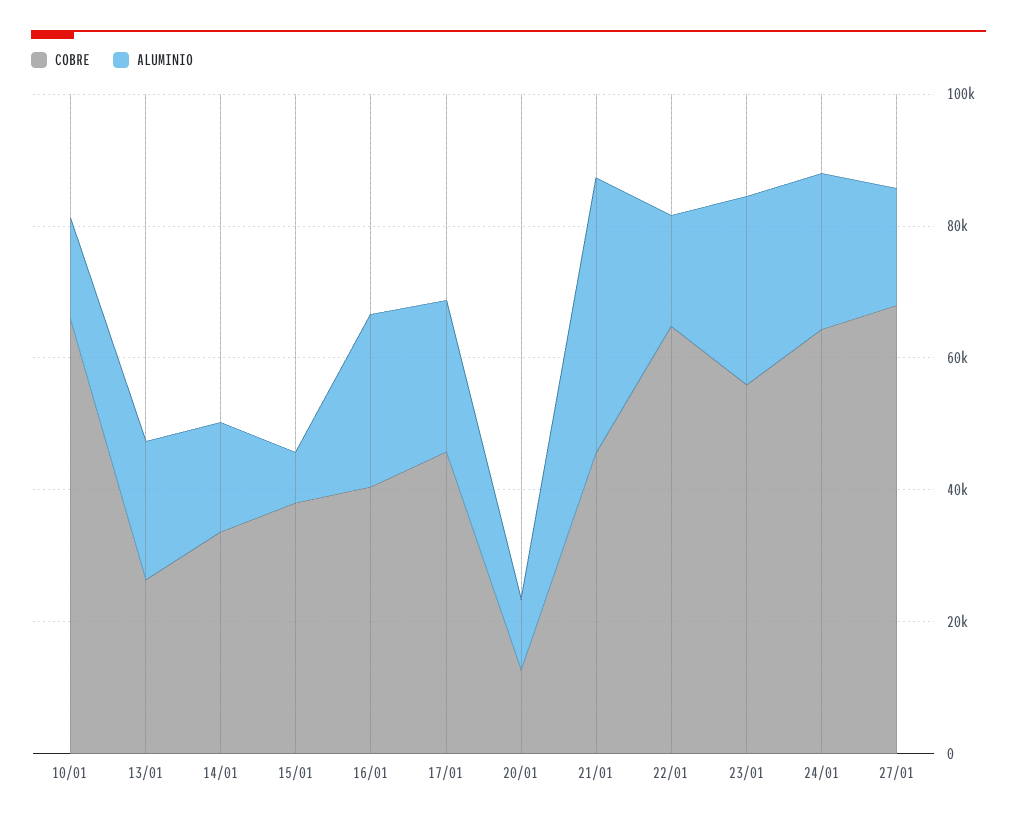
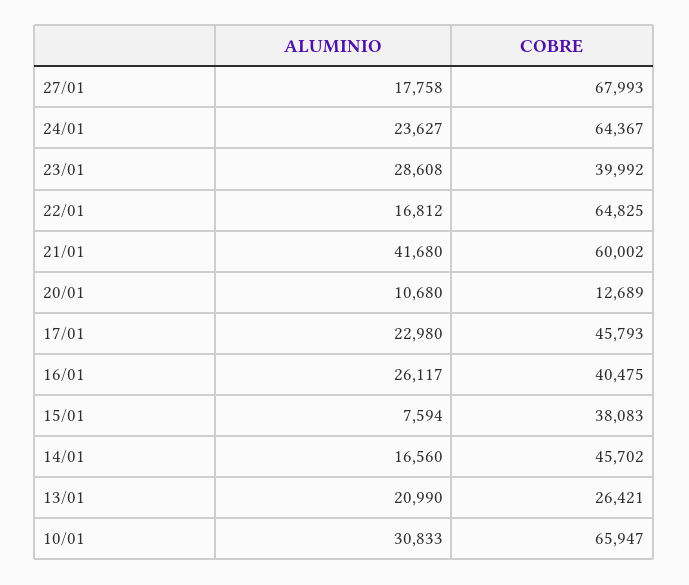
ALUMINIO, 10/01: 15000 -> 30833
COBRE, 14/01: 35000 -> 45702
COBRE, 21/01: 45000 -> 60002
COBRE, 23/01: 55000 -> 39992

